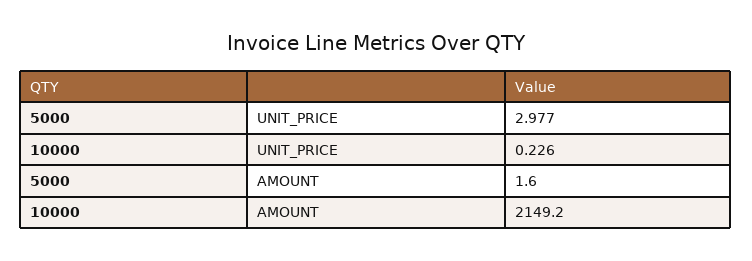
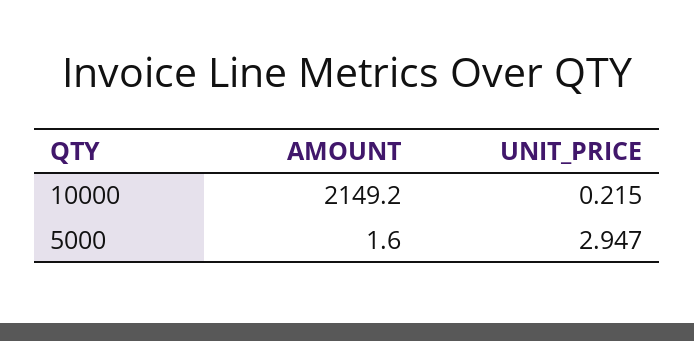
5000, UNIT_PRICE: 2.977 -> 2.947
10000, UNIT_PRICE: 0.226 -> 0.215

